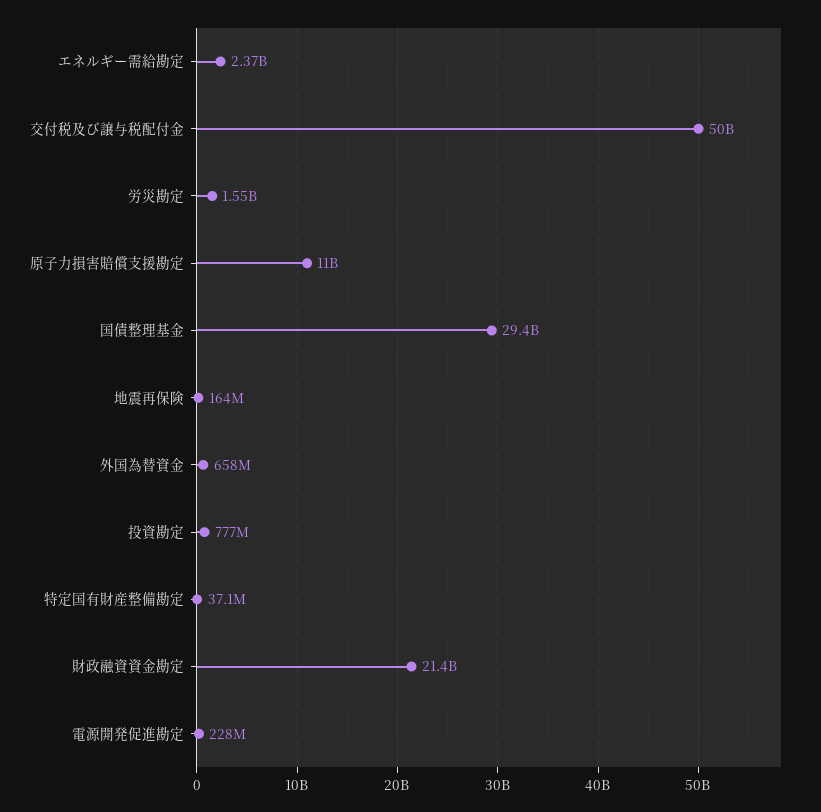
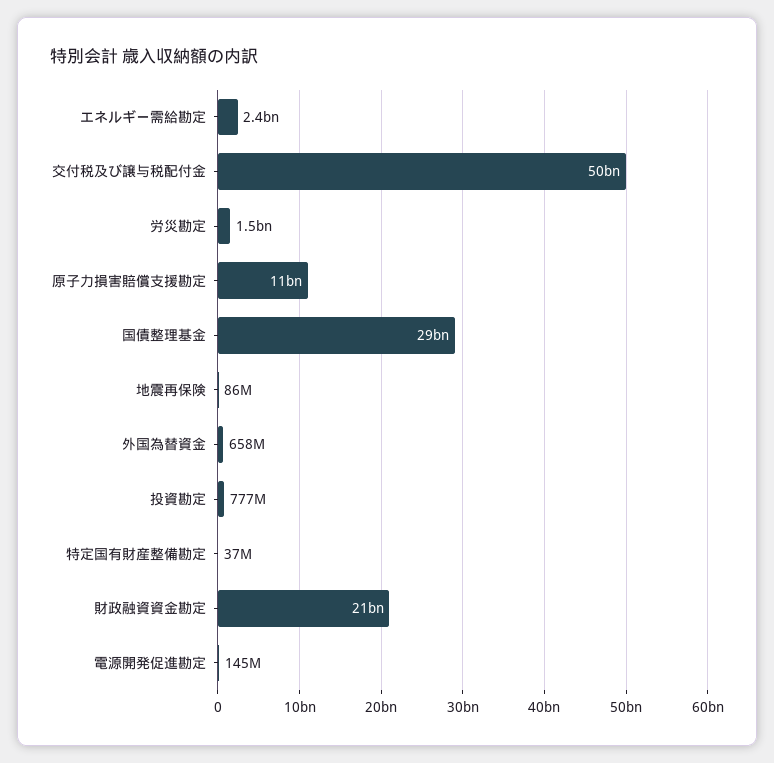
地震再保険: 164000000 -> 86000000
電源開発促進勘定: 228000000 -> 145000000

